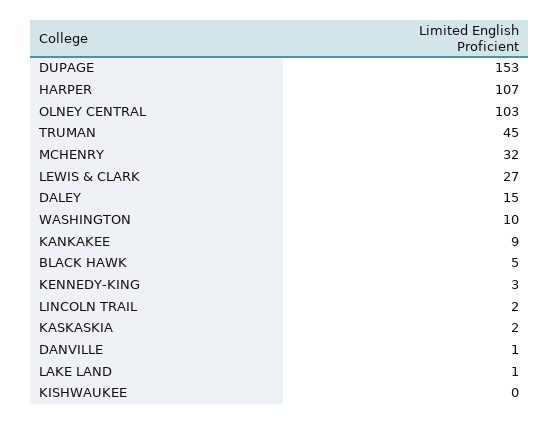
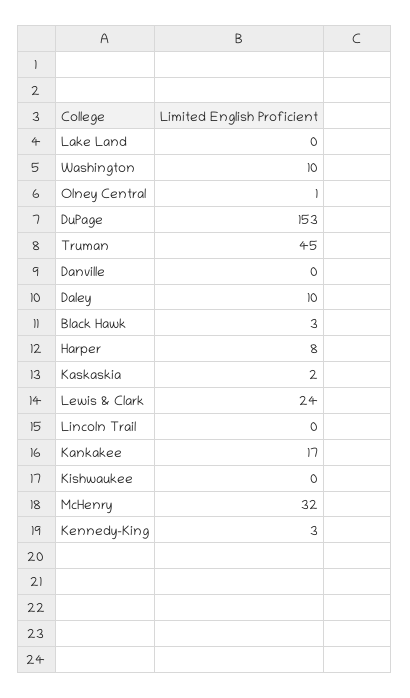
HARPER: 107 -> 8
OLNEY CENTRAL: 103 -> 1
LEWIS & CLARK: 27 -> 24
DALEY: 15 -> 10
KANKAKEE: 9 -> 17
BLACK HAWK: 5 -> 3
LINCOLN TRAIL: 2 -> 0
DANVILLE: 1 -> 0
LAKE LAND: 1 -> 0

